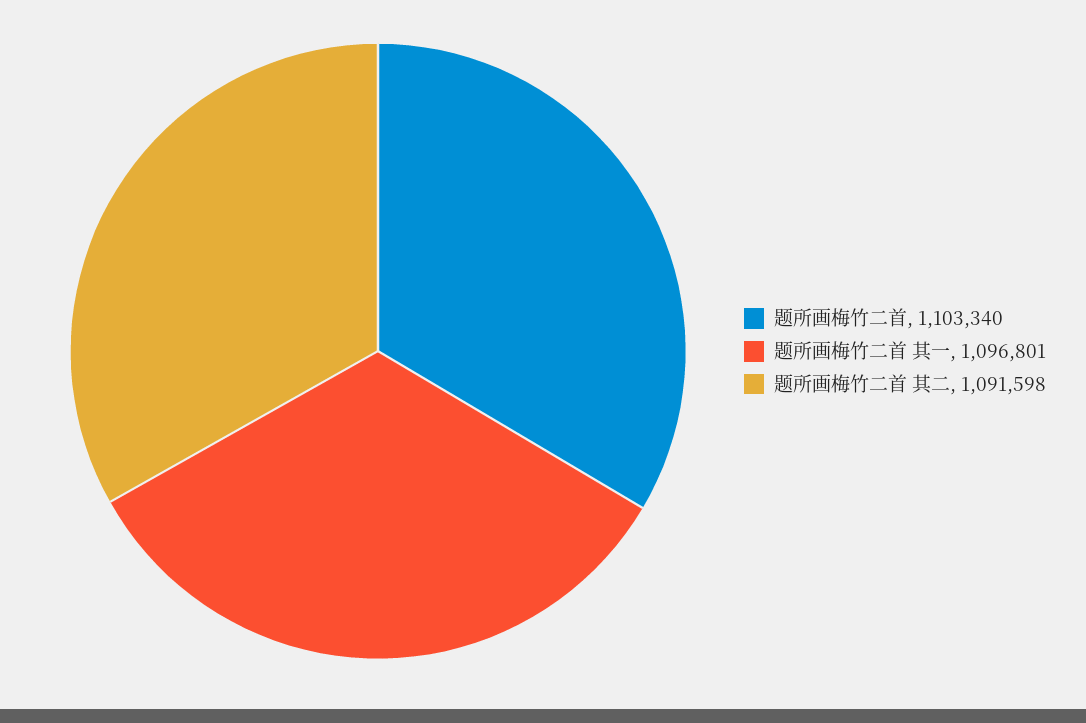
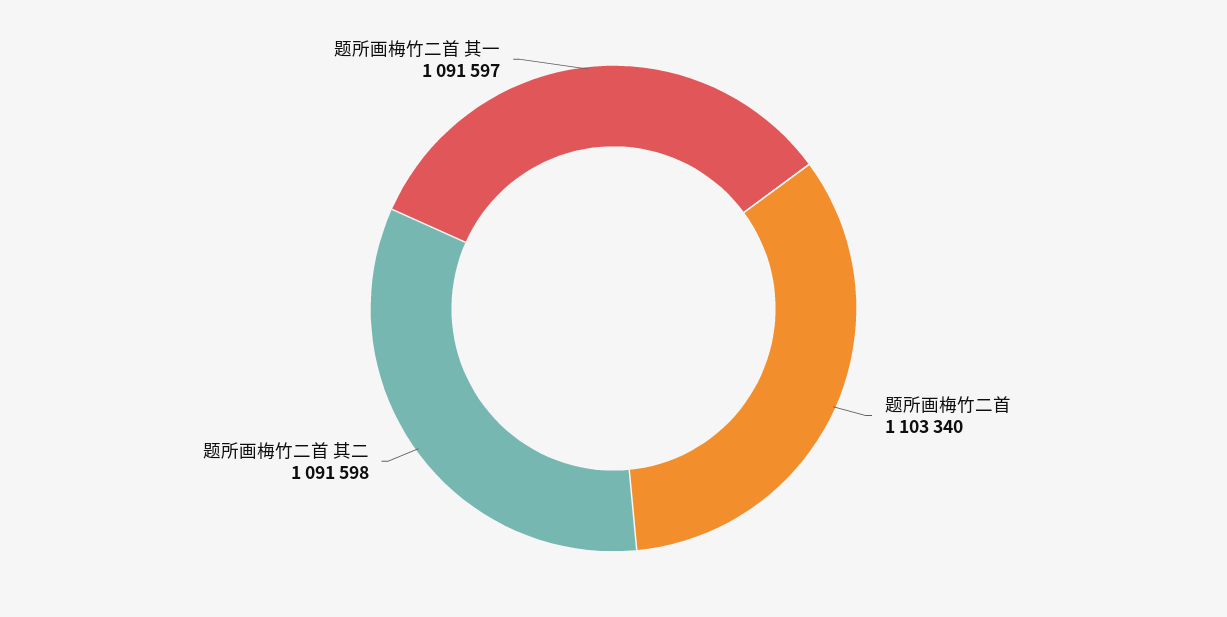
题所画梅竹二首 其一: 1096801 -> 1091597

